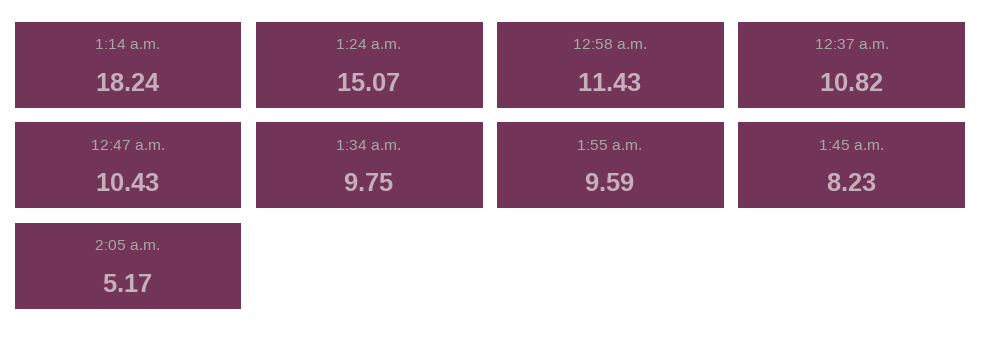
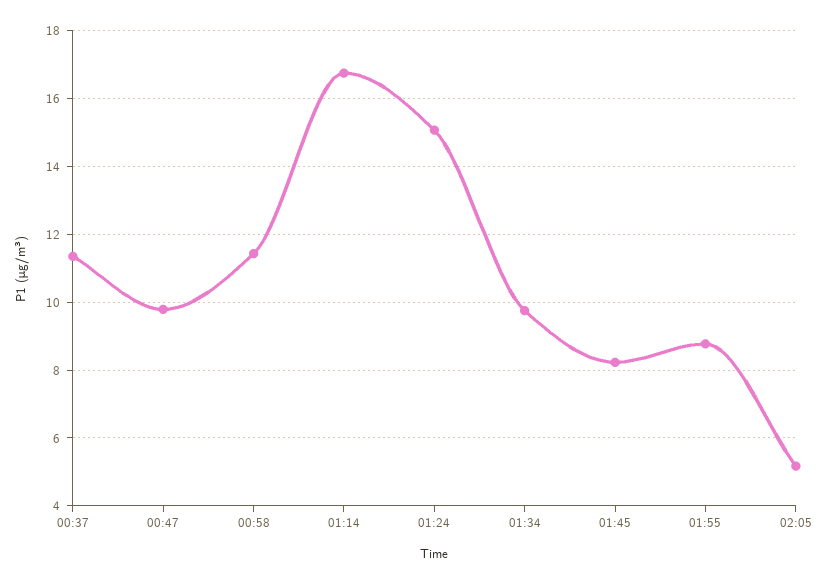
1:14 a.m.: 18.24 -> 16.8
12:37 a.m.: 10.82 -> 11.4
12:47 a.m.: 10.43 -> 9.8
1:55 a.m.: 9.59 -> 8.8

